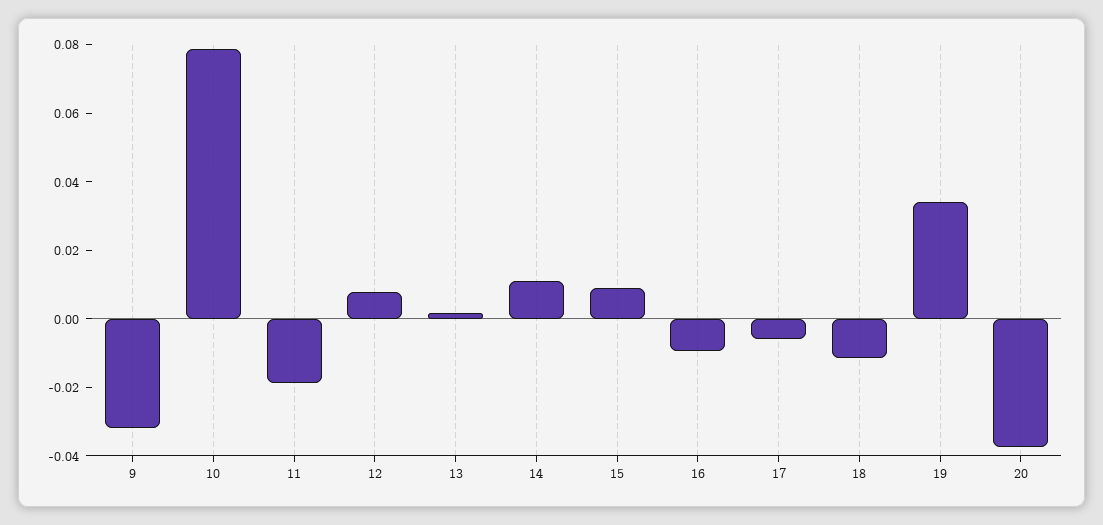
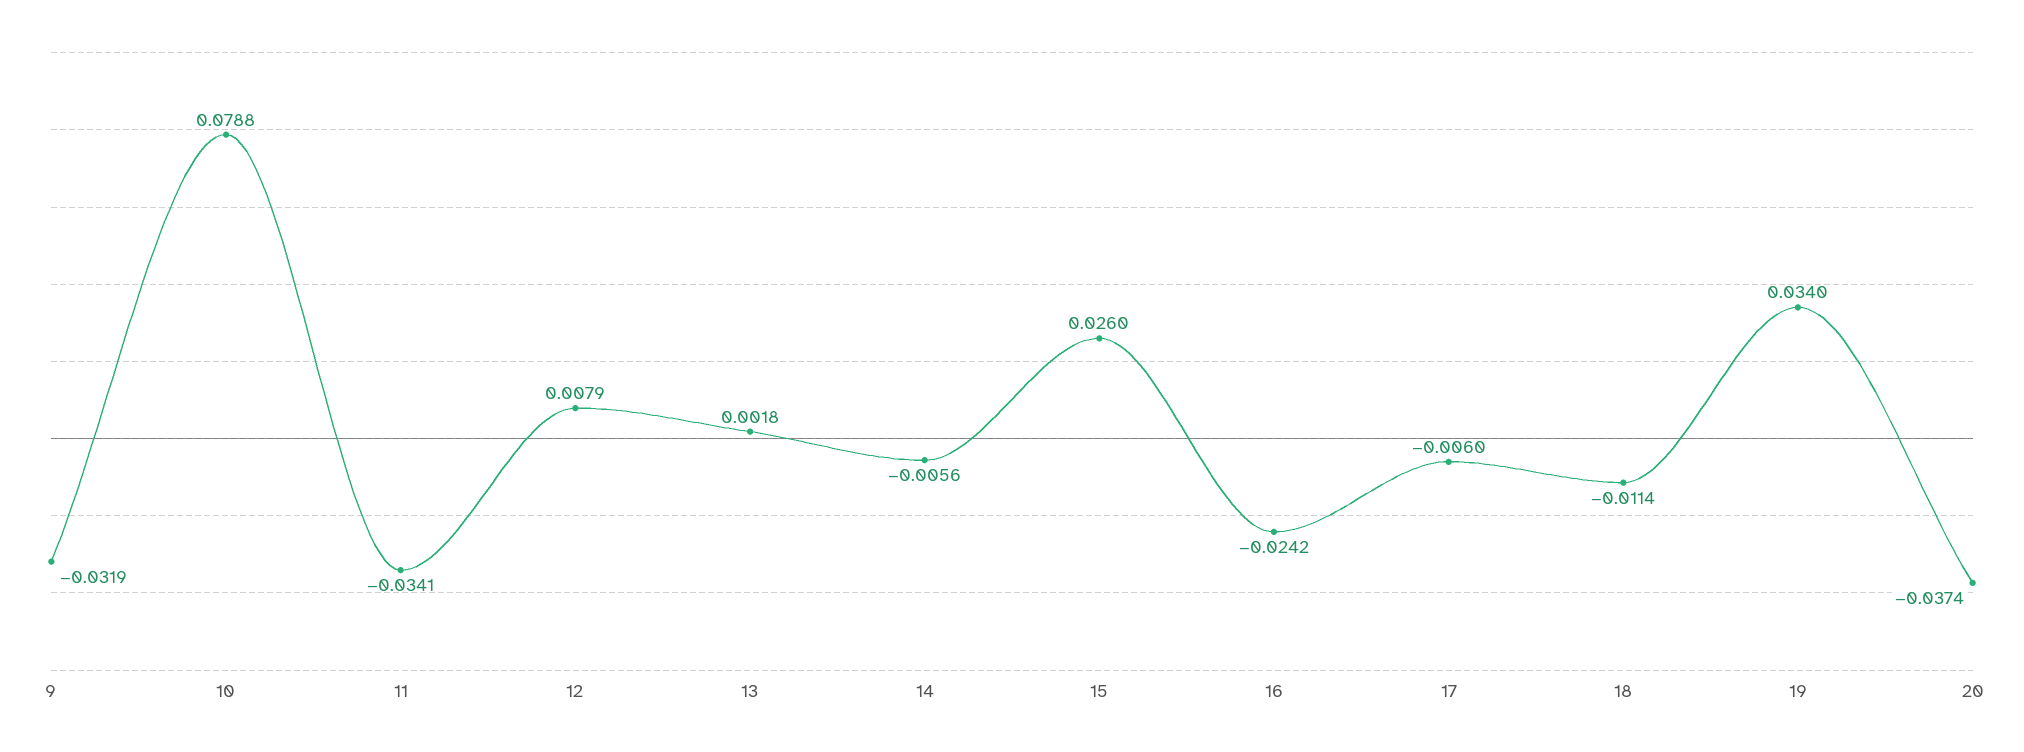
11: -0.02 -> -0.0341
14: 0.01 -> -0.0056
15: 0.01 -> 0.026
16: -0.01 -> -0.0242

